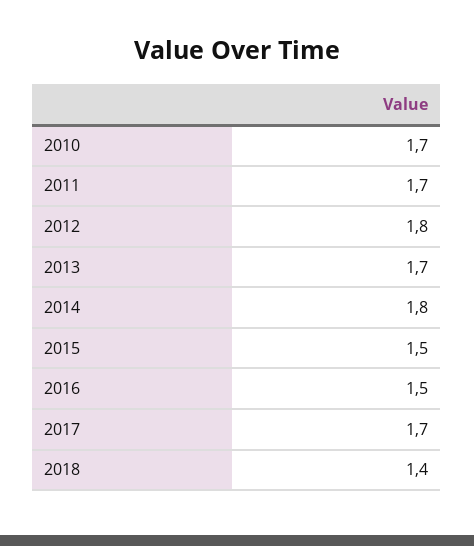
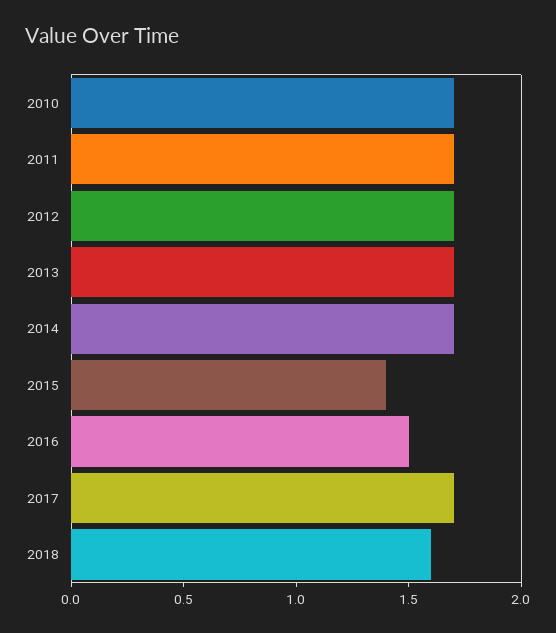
2012: 1.8 -> 1.7
2014: 1.8 -> 1.7
2015: 1.5 -> 1.4
2018: 1.4 -> 1.6

